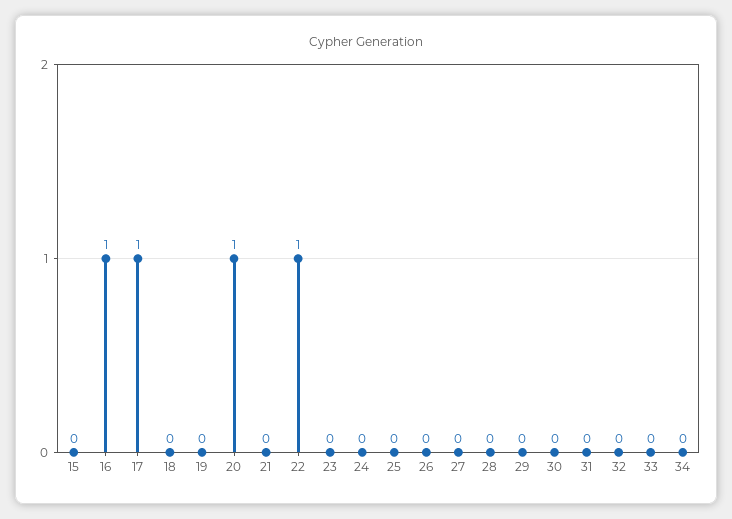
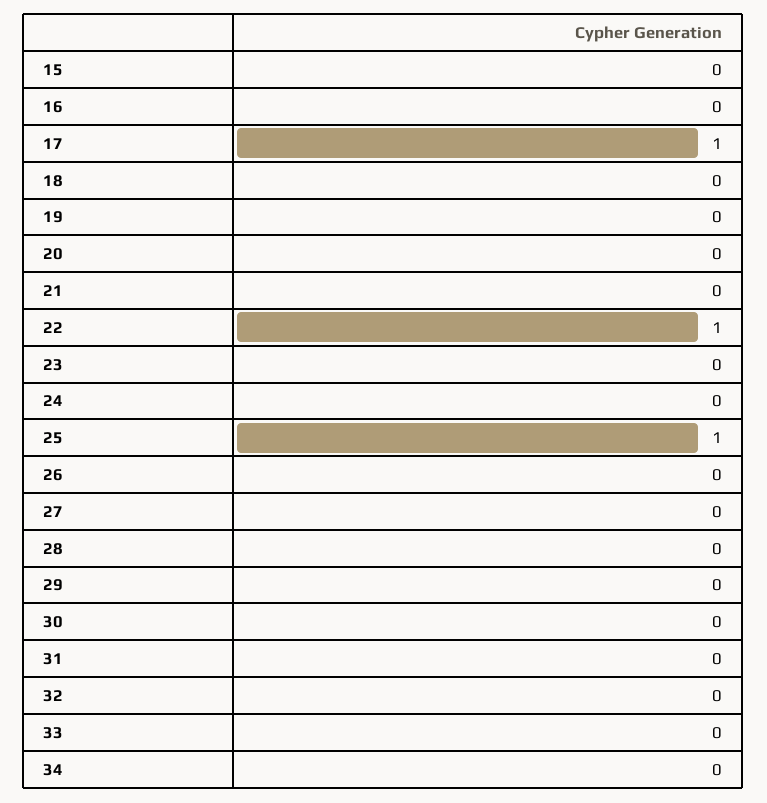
16: 1 -> 0
20: 1 -> 0
25: 0 -> 1

